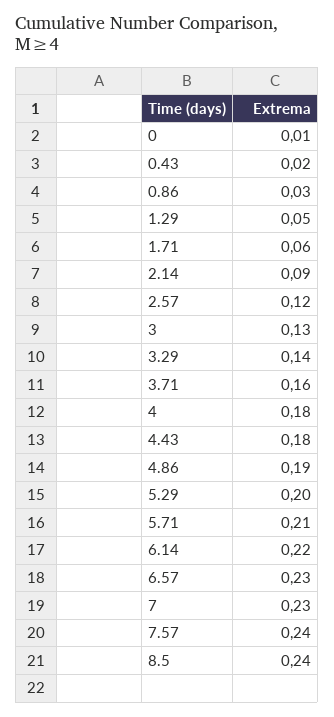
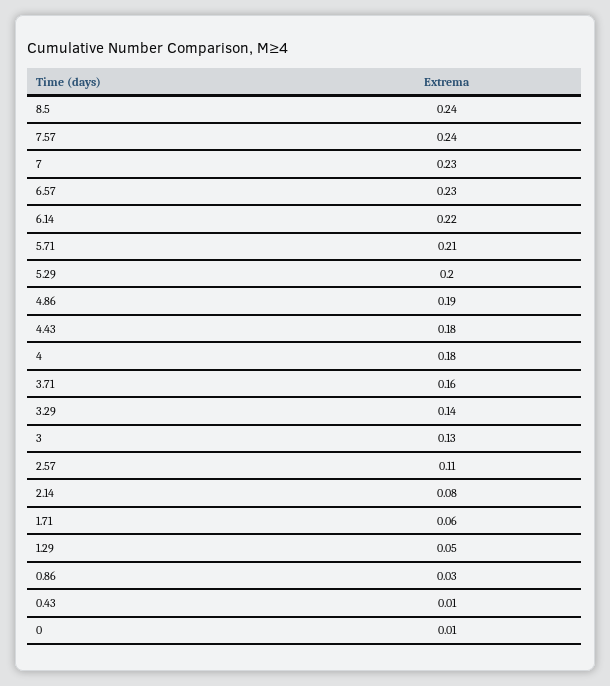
0.43: 0.02 -> 0.01
2.14: 0.09 -> 0.08
2.57: 0.12 -> 0.11

